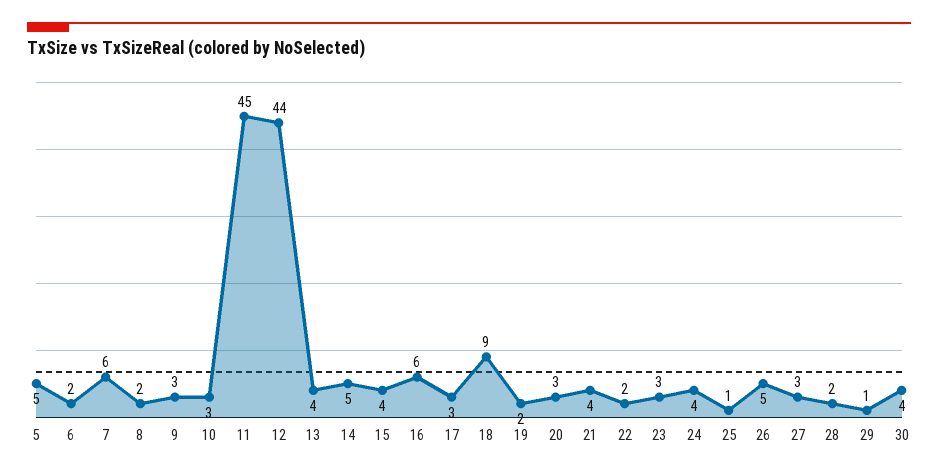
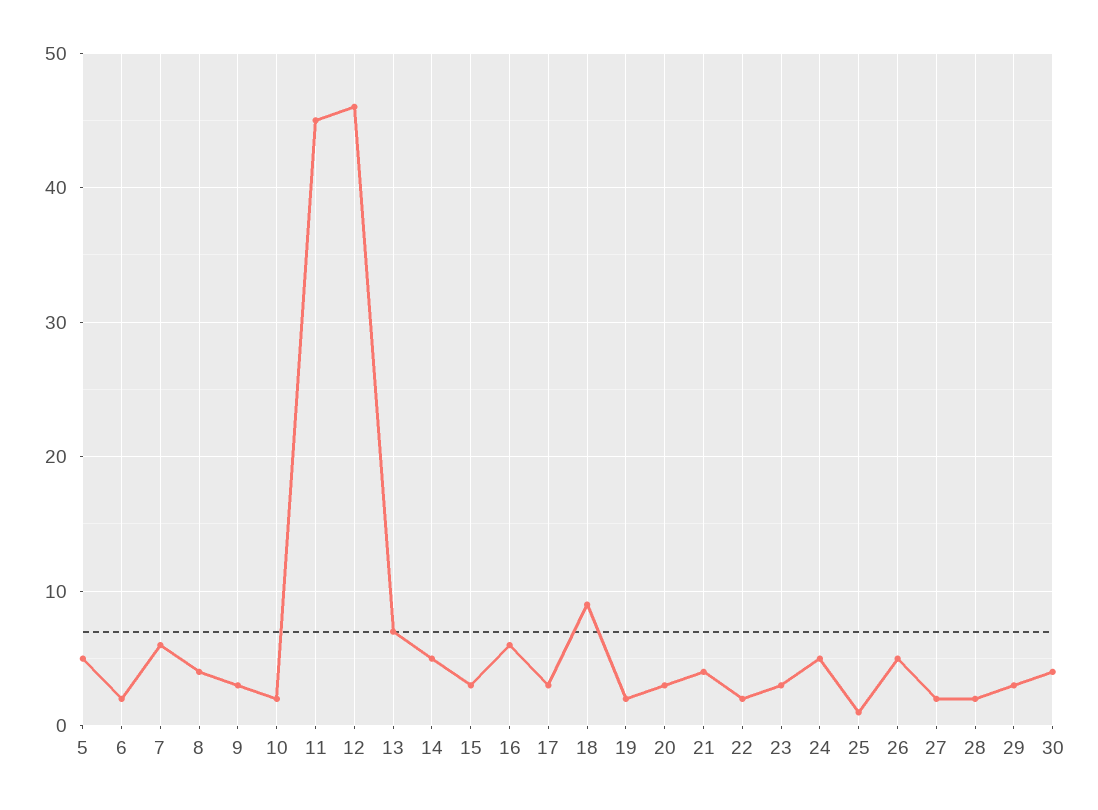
8: 2 -> 4
10: 3 -> 2
12: 44 -> 46
13: 4 -> 7
15: 4 -> 3
24: 4 -> 5
27: 3 -> 2
29: 1 -> 3

